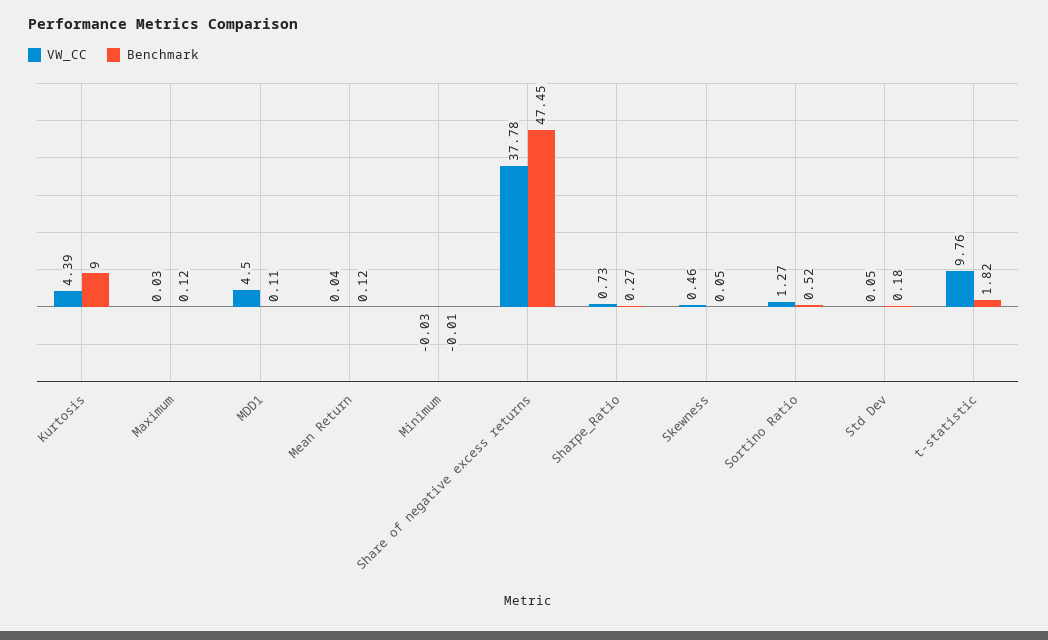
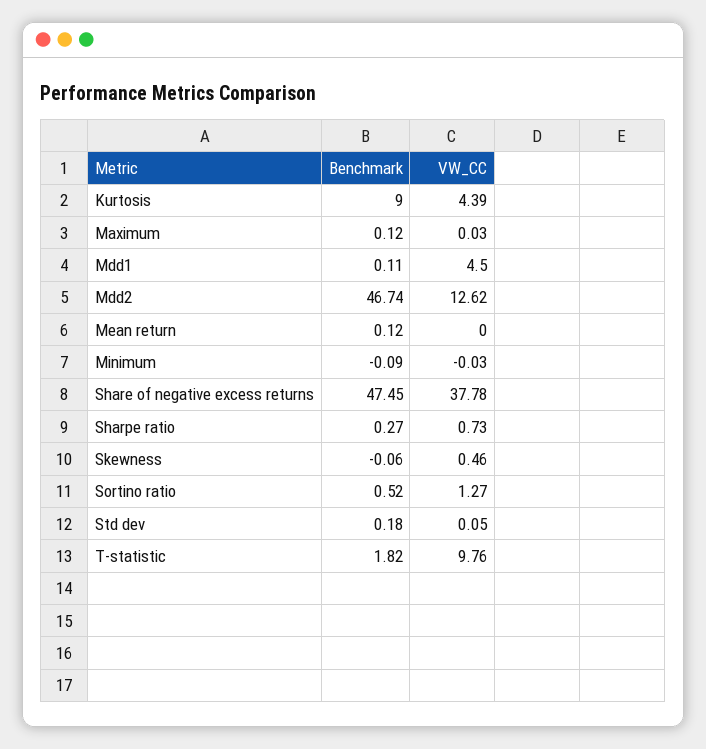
VW_CC, Mean Return: 0.04 -> 0
Benchmark, Minimum: -0.01 -> -0.09
Benchmark, Skewness: 0.05 -> -0.06
Benchmark, Mdd2: none -> 46.74
VW_CC, Mdd2: none -> 12.62

